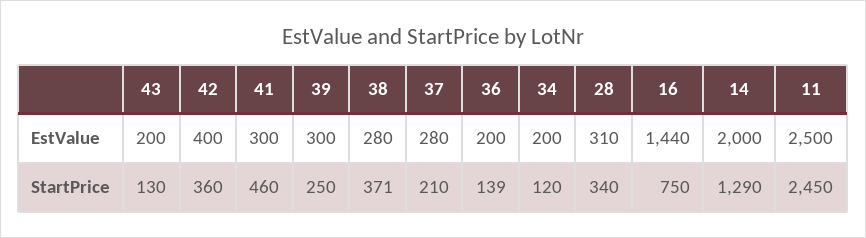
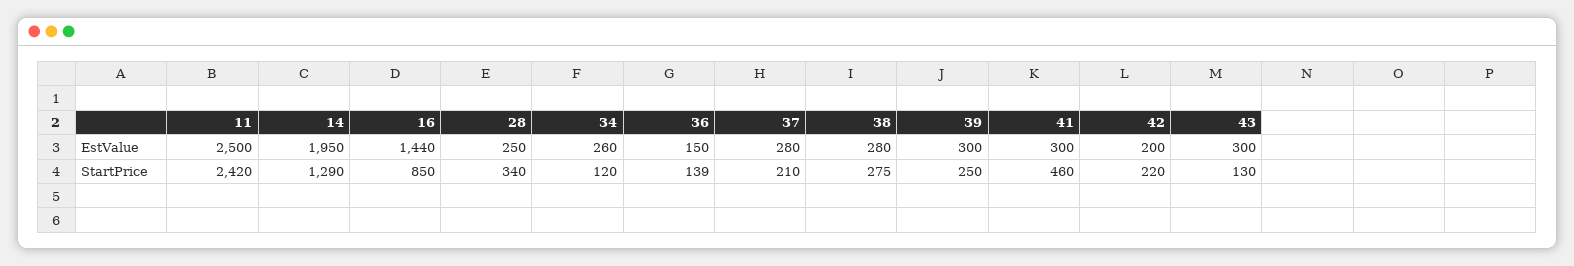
43, EstValue: 200 -> 300
42, EstValue: 400 -> 200
36, EstValue: 200 -> 150
34, EstValue: 200 -> 260
28, EstValue: 310 -> 250
14, EstValue: 2000 -> 1950
42, StartPrice: 360 -> 220
38, StartPrice: 371 -> 275
16, StartPrice: 750 -> 850
11, StartPrice: 2450 -> 2420

